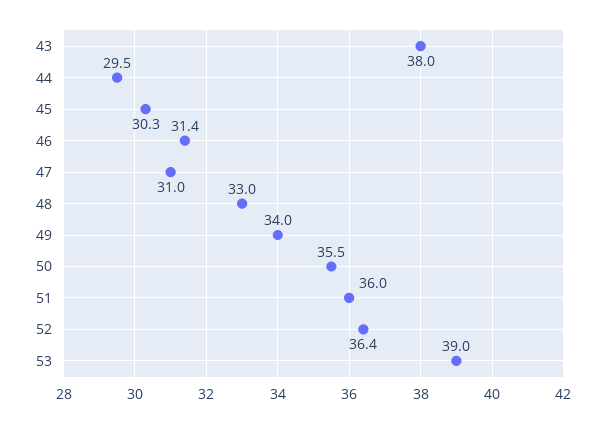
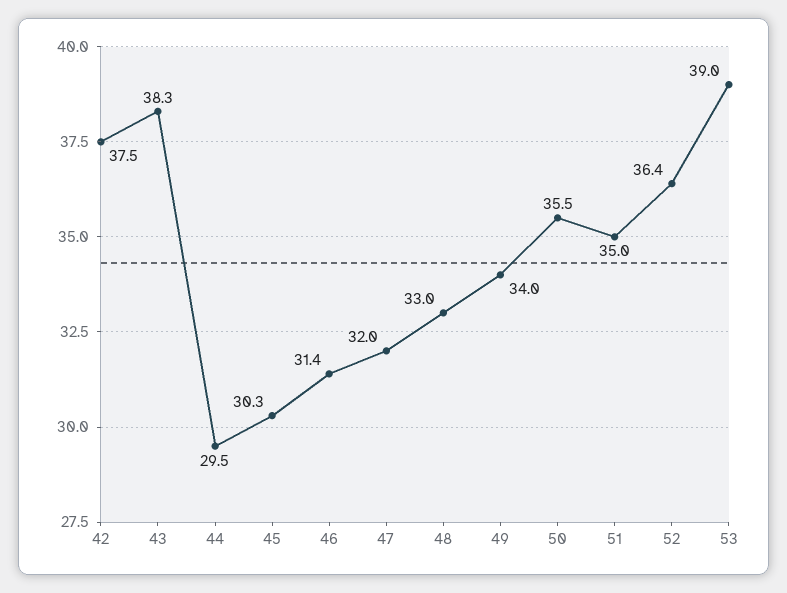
43: 38 -> 38.3
47: 31 -> 32
51: 36 -> 35
42: none -> 37.5

